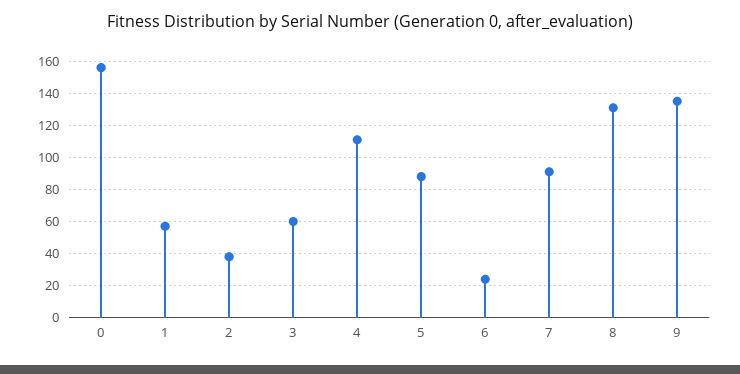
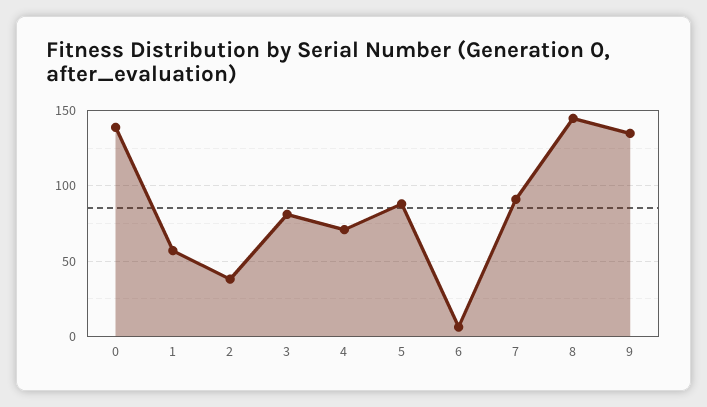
0: 155 -> 140
3: 60 -> 80
4: 110 -> 70
6: 25 -> 5
8: 130 -> 145

